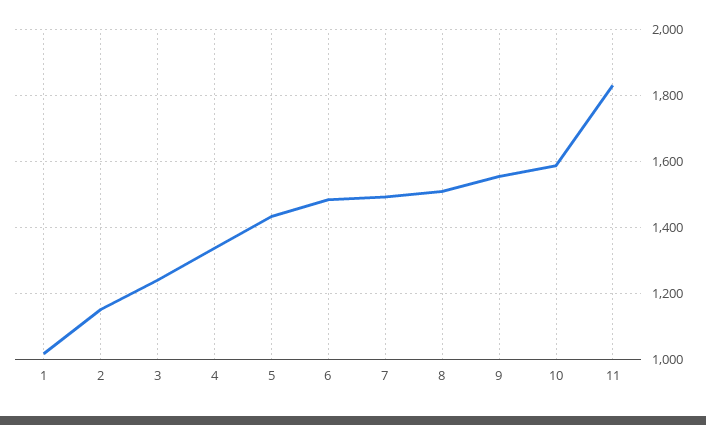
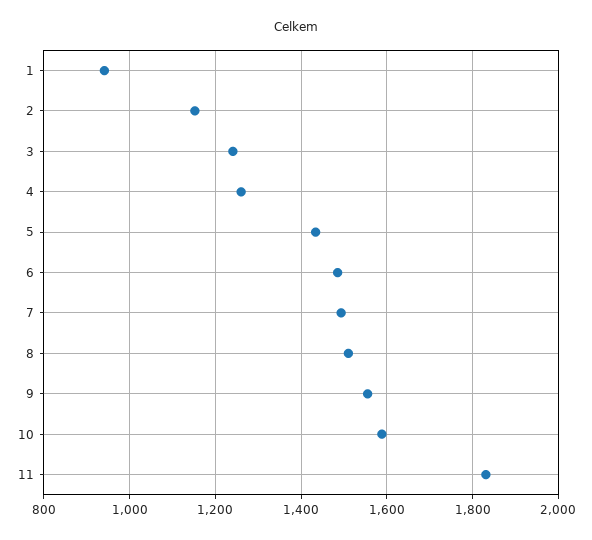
1: 1020 -> 940
4: 1340 -> 1260

